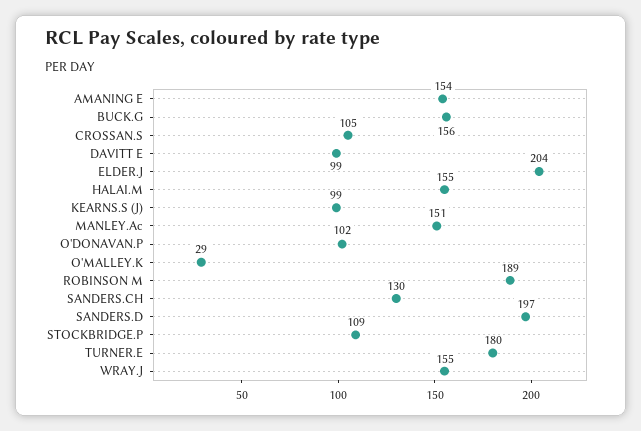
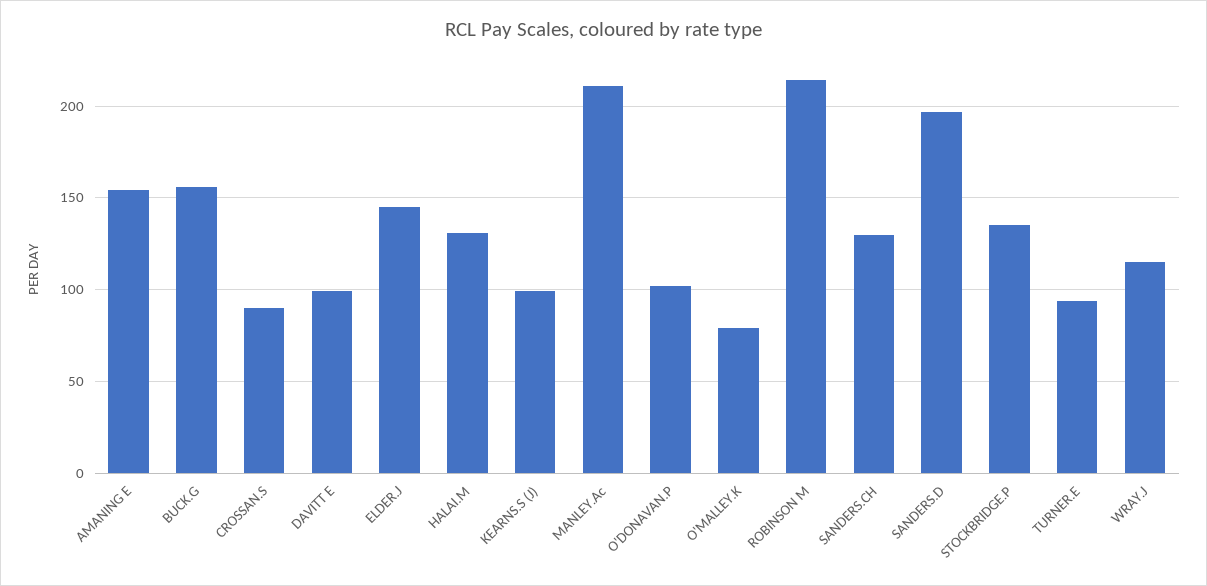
CROSSAN.S: 105 -> 90
ELDER.J: 204 -> 145
HALAI.M: 155 -> 130
MANLEY.Ac: 151 -> 210
O'MALLEY.K: 29 -> 80
ROBINSON M: 189 -> 215
STOCKBRIDGE.P: 109 -> 135
TURNER.E: 180 -> 95
WRAY.J: 155 -> 115

